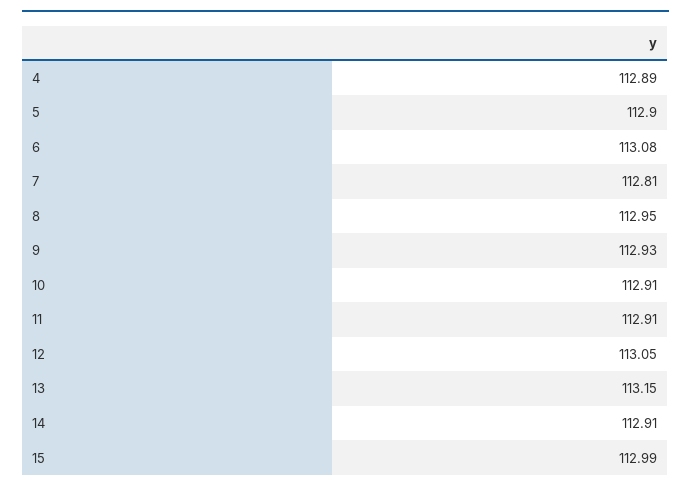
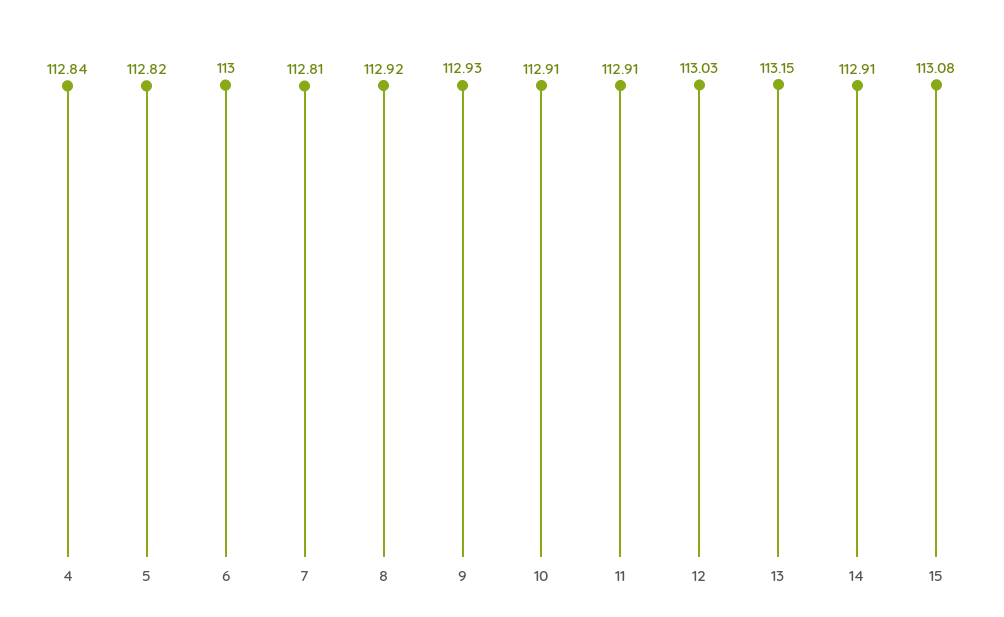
4: 112.89 -> 112.84
5: 112.9 -> 112.82
6: 113.08 -> 113
8: 112.95 -> 112.92
12: 113.05 -> 113.03
15: 112.99 -> 113.08

